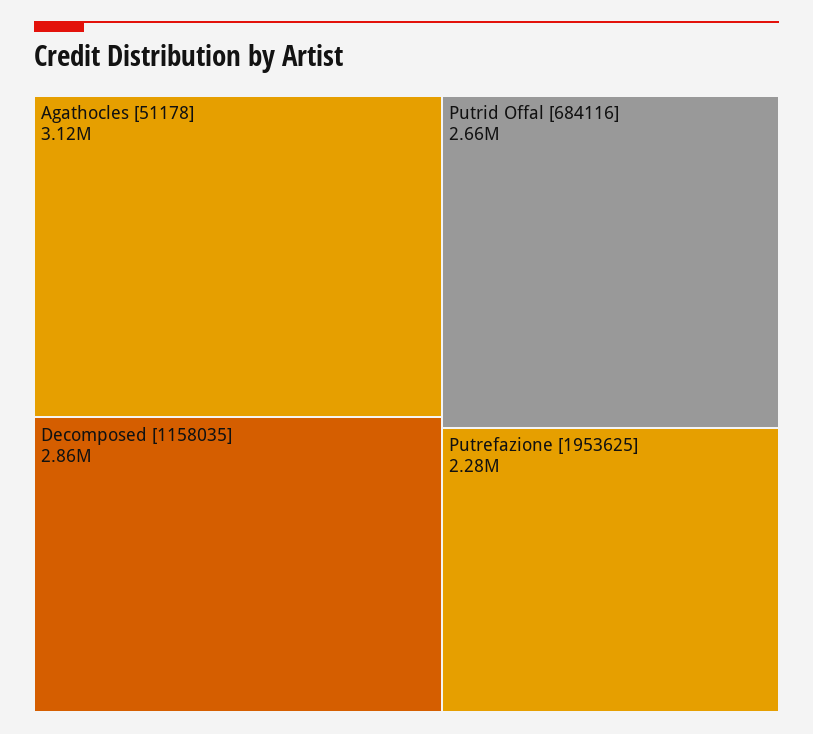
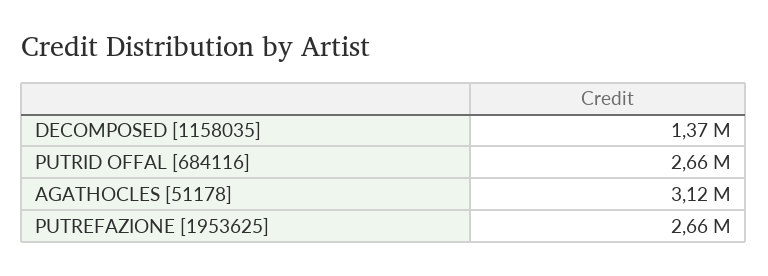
Decomposed [1158035]: 2860000 -> 1370000
Putrefazione [1953625]: 2280000 -> 2660000

